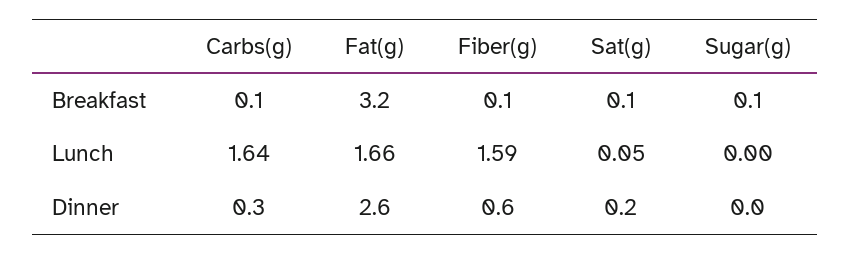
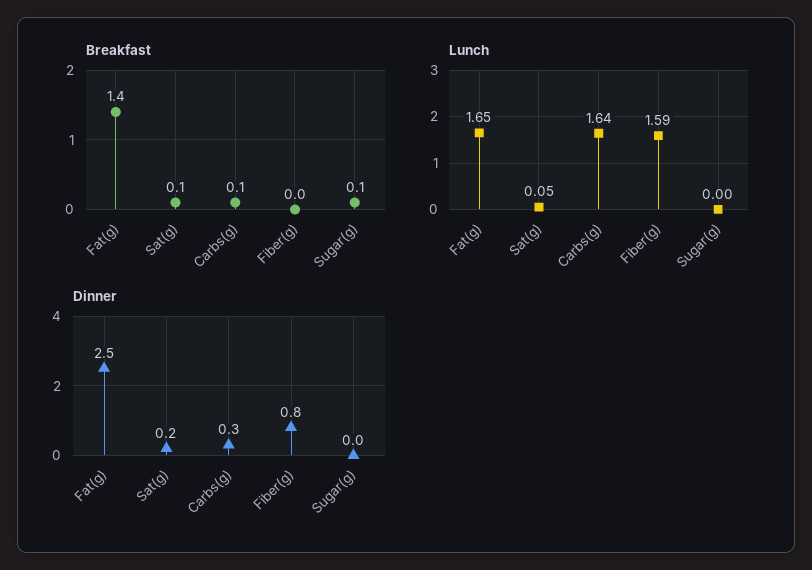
Breakfast, Fat(g): 3.2 -> 1.4
Breakfast, Fiber(g): 0.1 -> 0
Lunch, Fat(g): 1.66 -> 1.65
Dinner, Fat(g): 2.6 -> 2.5
Dinner, Fiber(g): 0.6 -> 0.8

